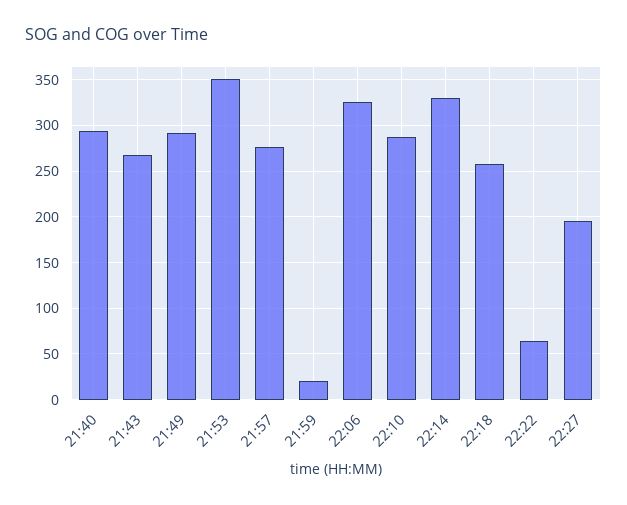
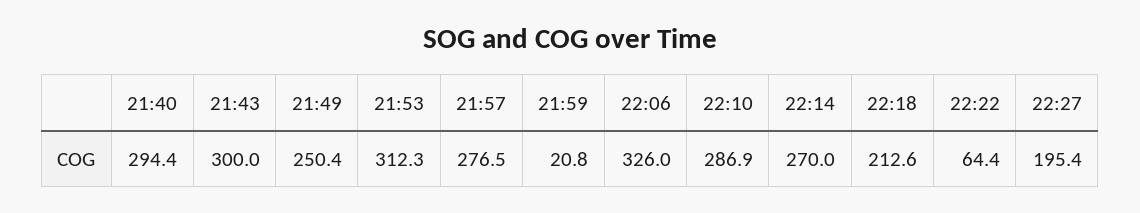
21:43: 270 -> 300
21:49: 290 -> 250.4
21:53: 350 -> 312.3
22:14: 330 -> 270
22:18: 260 -> 212.6

